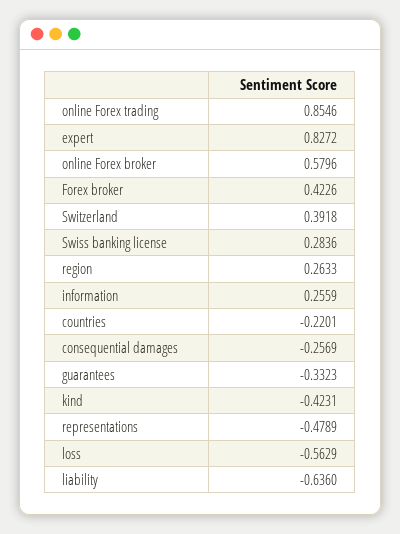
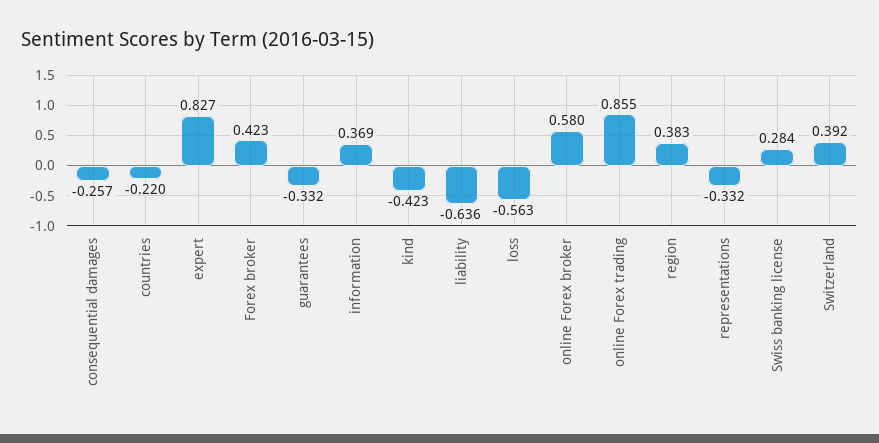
region: 0.2633 -> 0.383
information: 0.2559 -> 0.369
representations: -0.4789 -> -0.332

